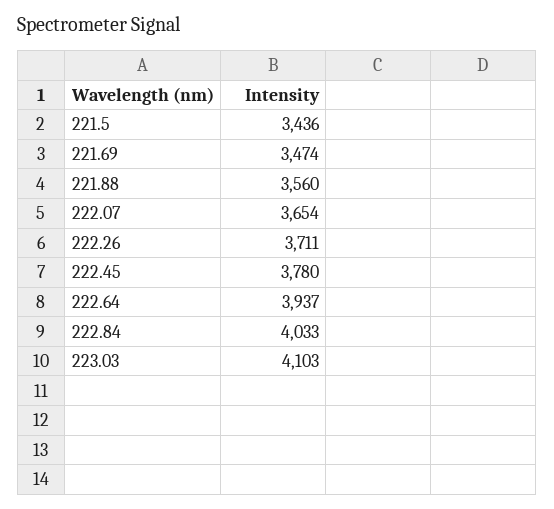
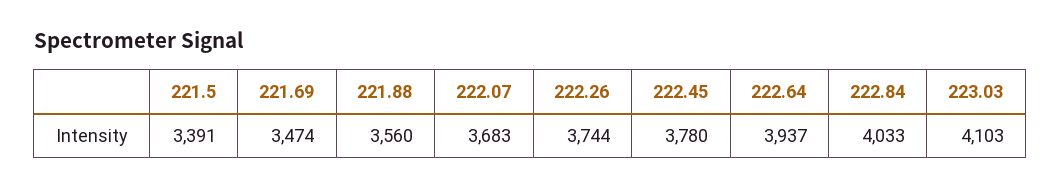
221.5: 3436 -> 3391
222.07: 3654 -> 3683
222.26: 3711 -> 3744

